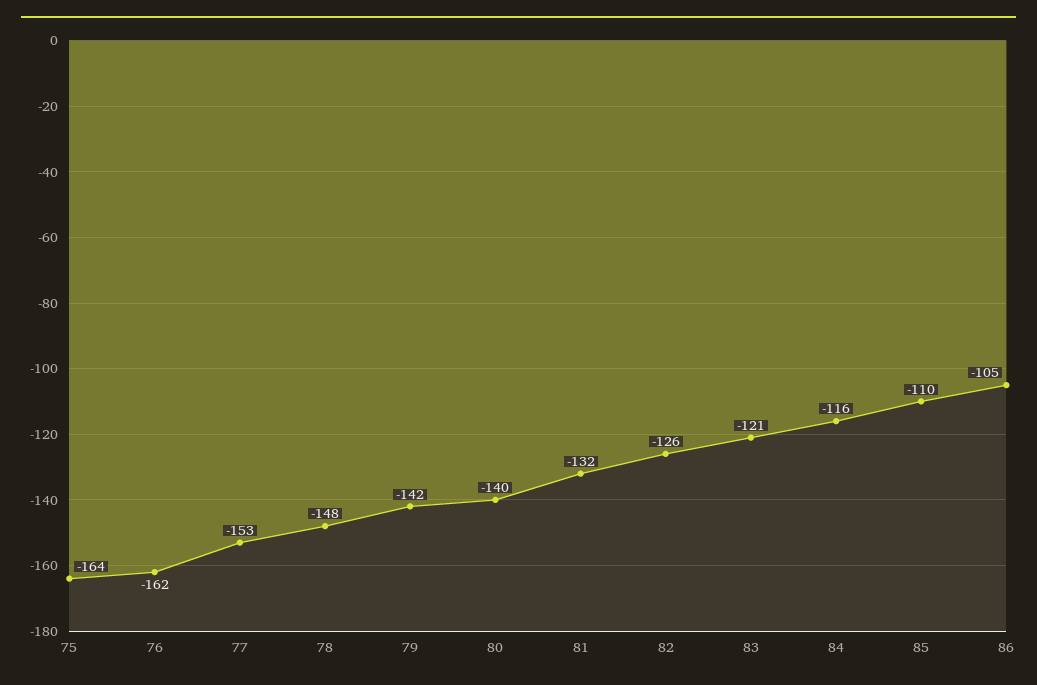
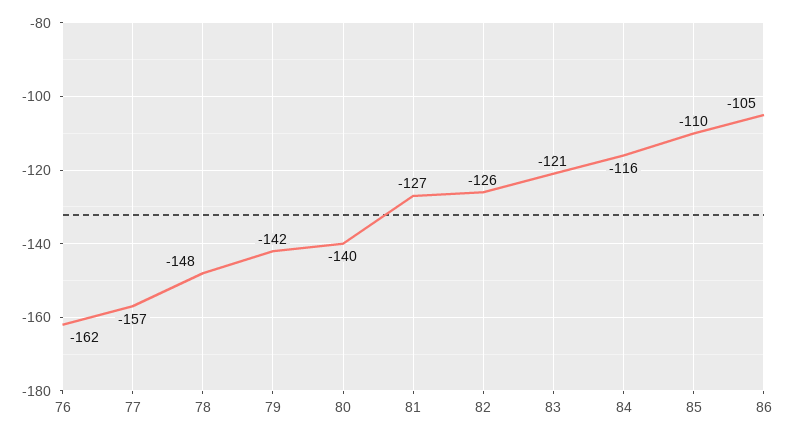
75: -164 -> none
77: -153 -> -157
81: -132 -> -127

